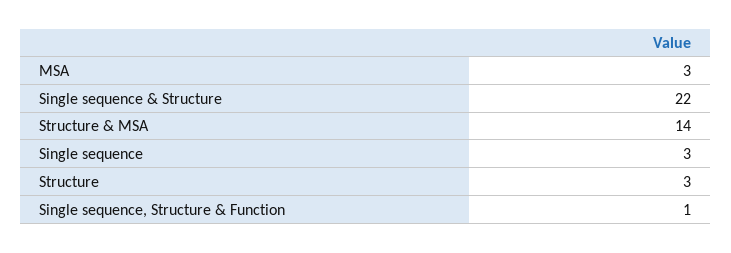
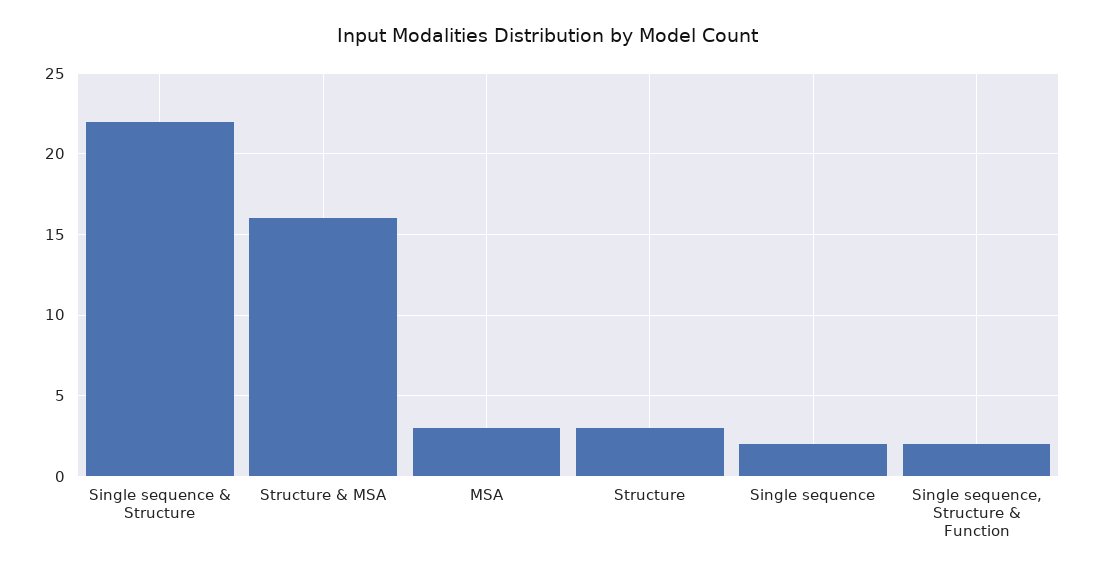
Structure & MSA: 14 -> 16
Single sequence: 3 -> 2
Single sequence, Structure & Function: 1 -> 2

